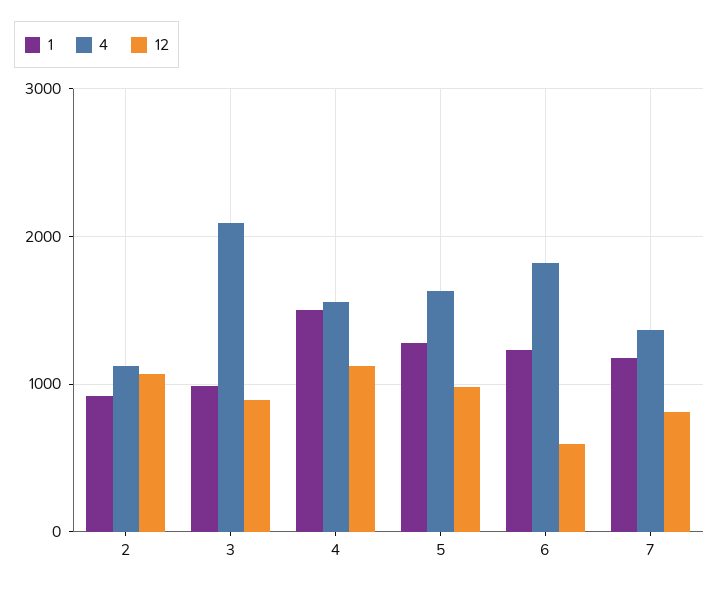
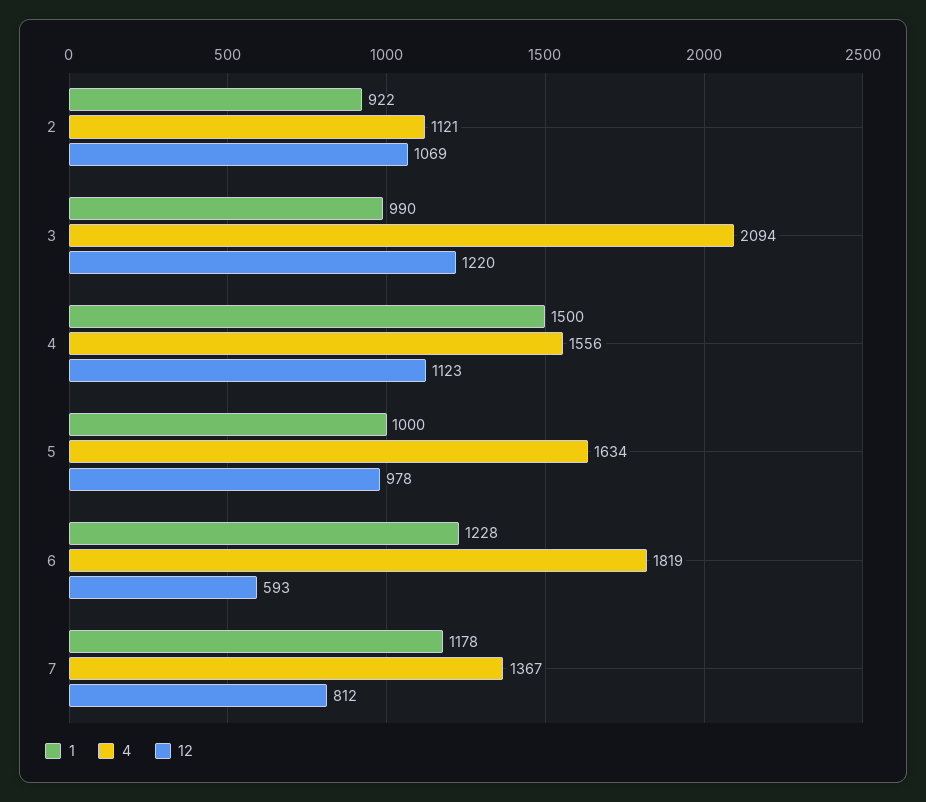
12, 3: 900 -> 1220
1, 5: 1300 -> 1000

